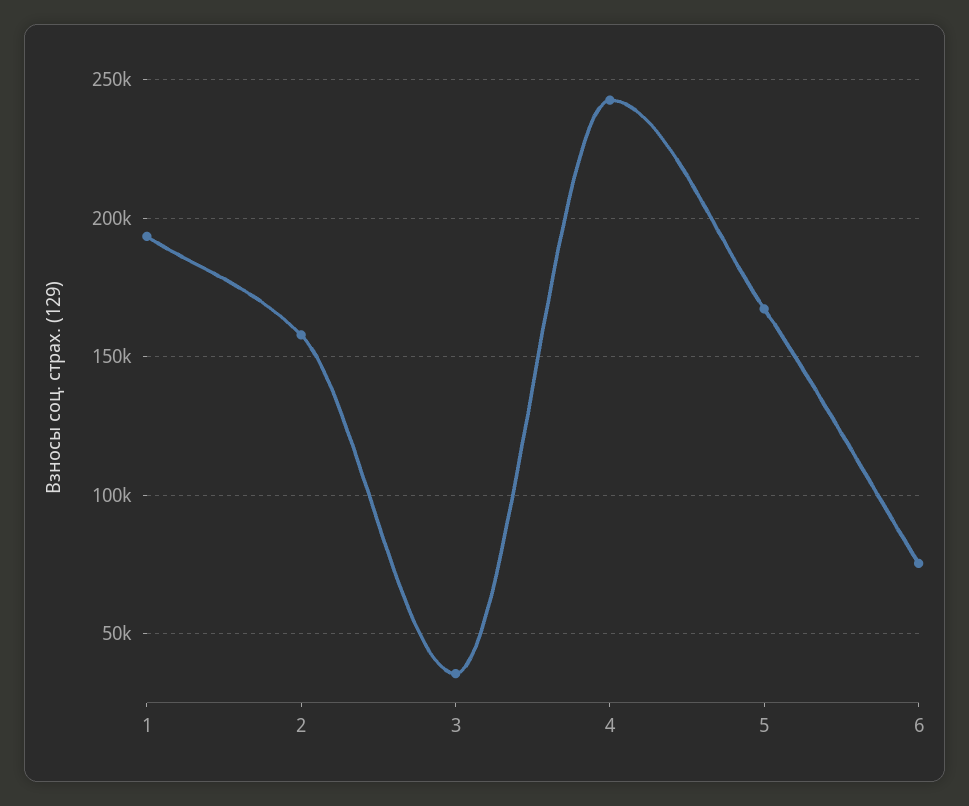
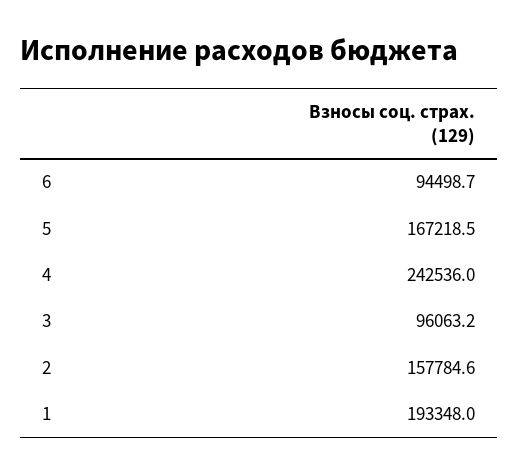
3: 35000 -> 96063.2
6: 75000 -> 94498.7

